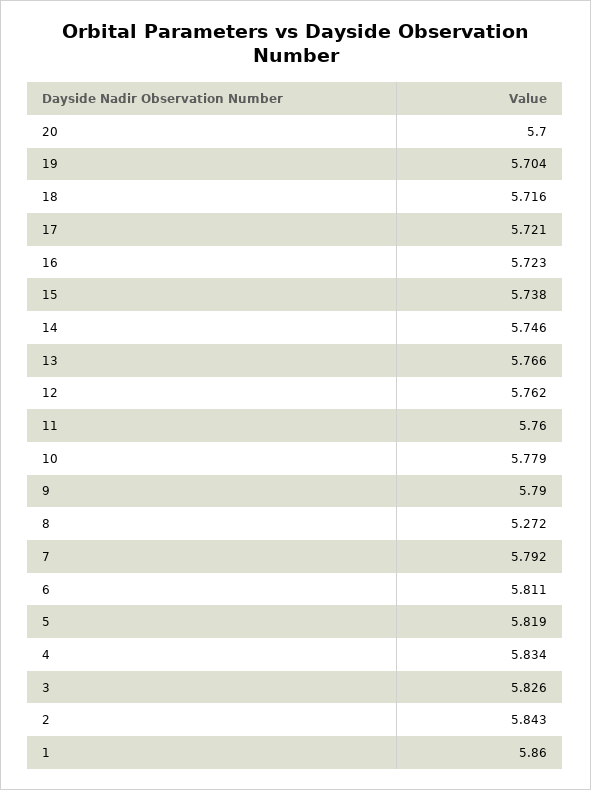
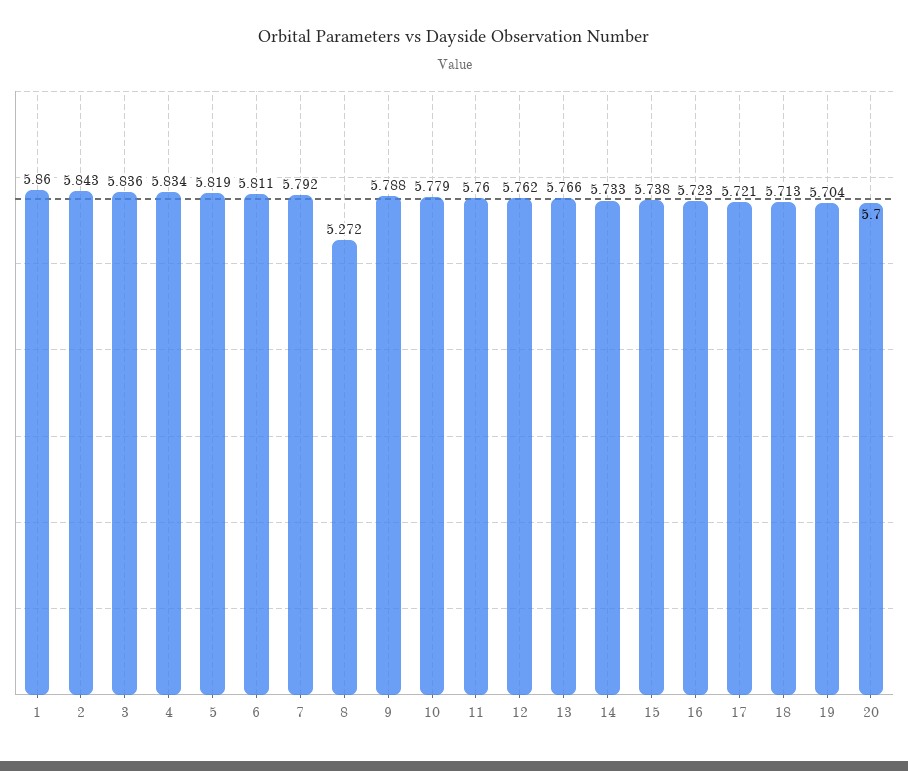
18: 5.716 -> 5.713
14: 5.746 -> 5.733
9: 5.79 -> 5.788
3: 5.826 -> 5.836

